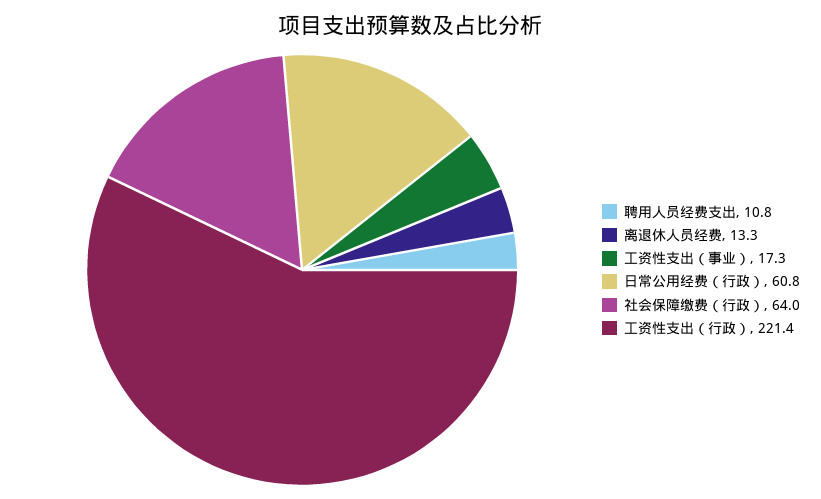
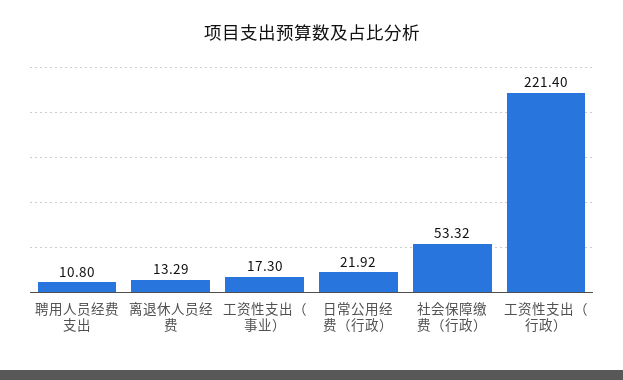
日常公用经费（行政）: 60.8 -> 21.92
社会保障缴费（行政）: 64 -> 53.32

